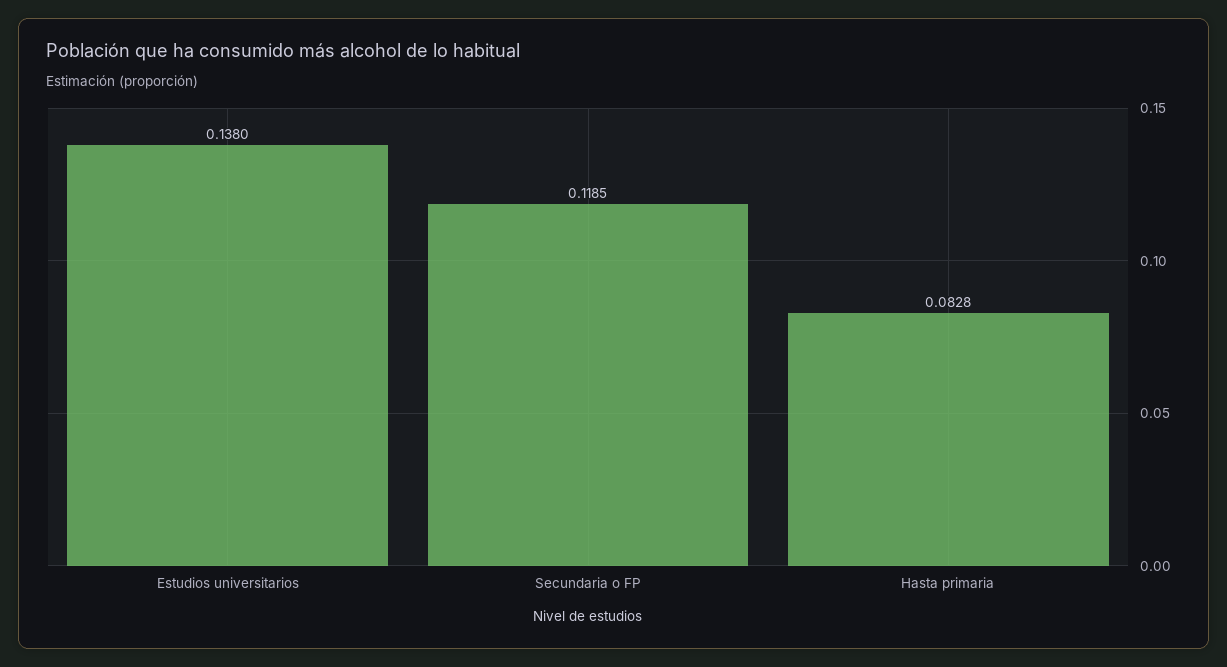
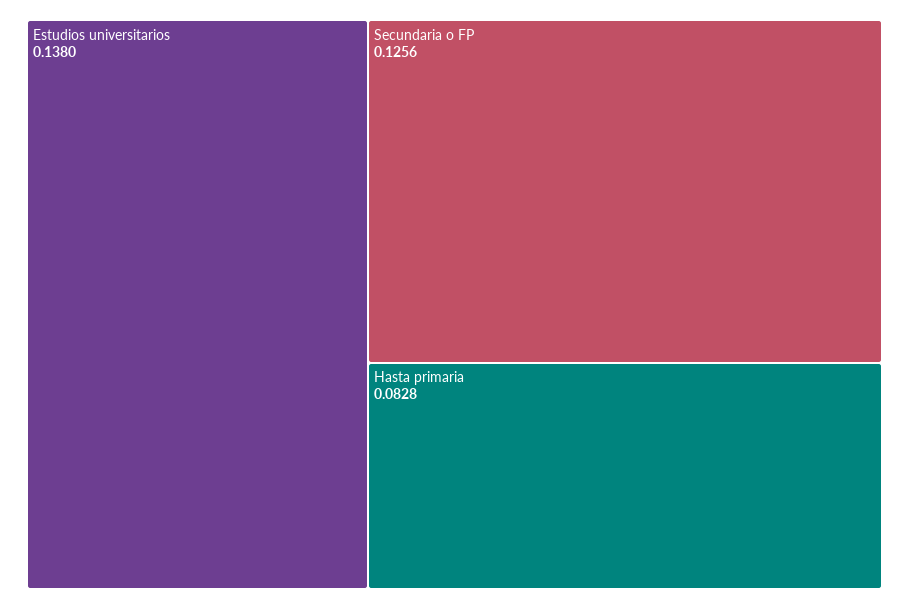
Secundaria o FP: 0.1185 -> 0.1256

